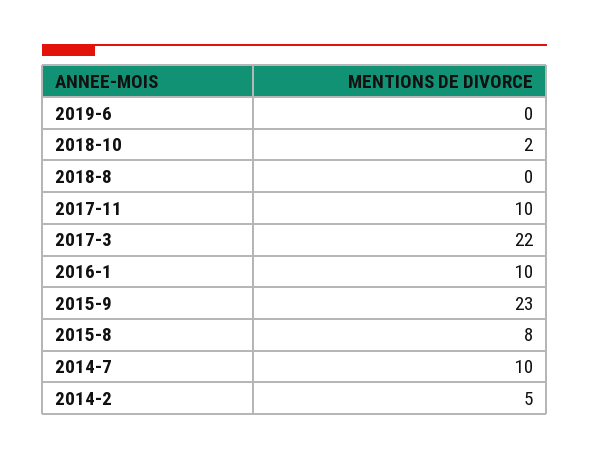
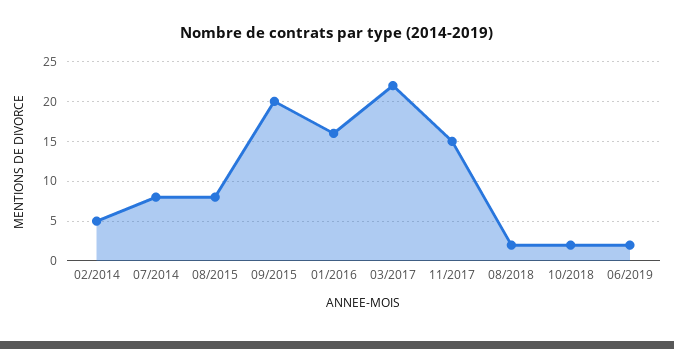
2019-6: 0 -> 2
2018-8: 0 -> 2
2017-11: 10 -> 15
2016-1: 10 -> 16
2015-9: 23 -> 20
2014-7: 10 -> 8

